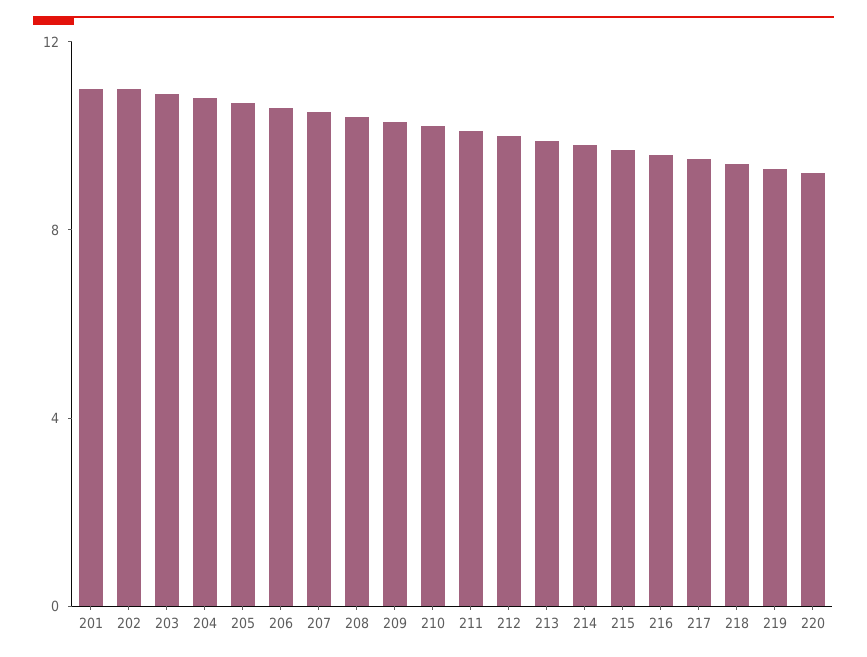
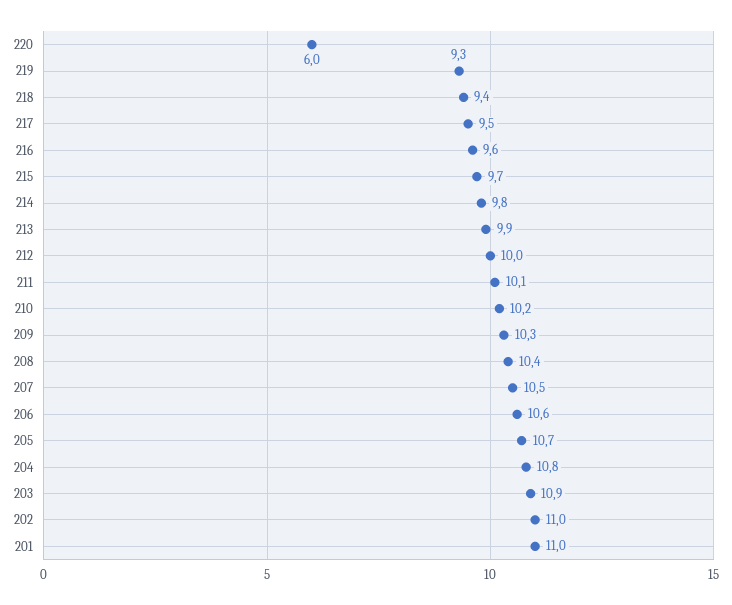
220: 9 -> 6

